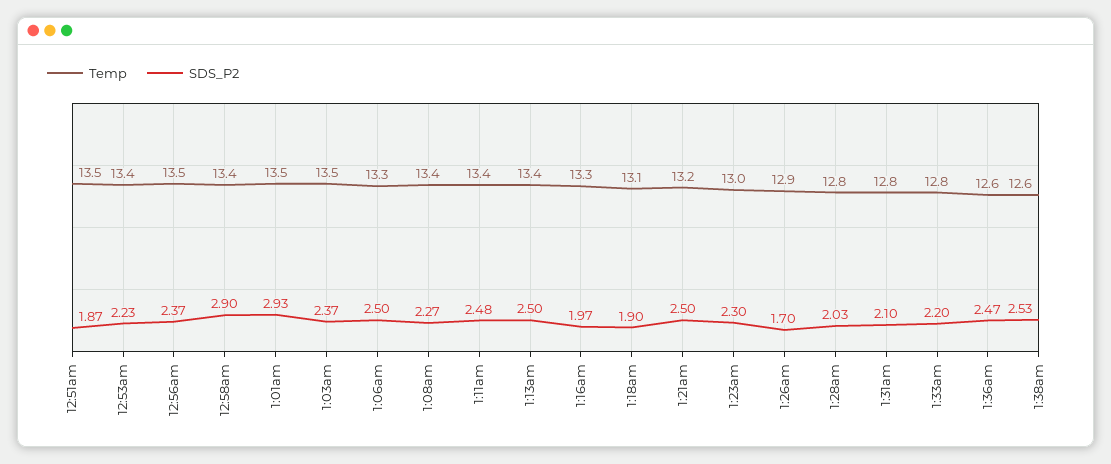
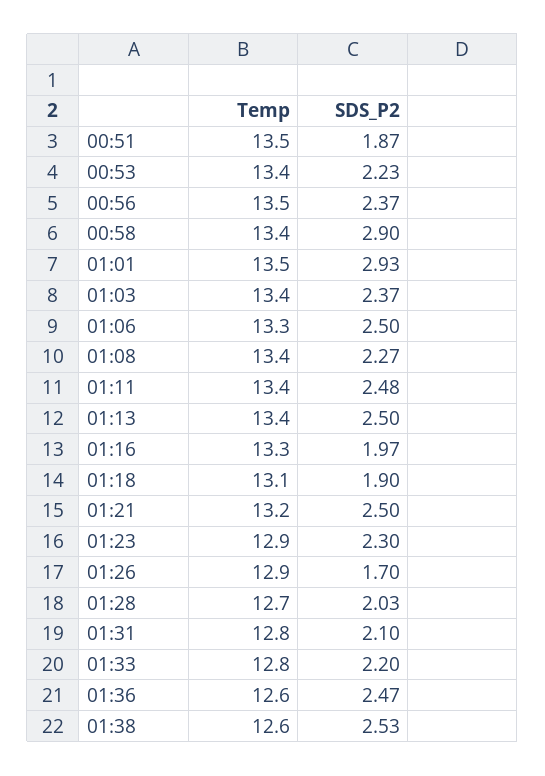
Temp, 1:03am: 13.5 -> 13.4
Temp, 1:23am: 13 -> 12.9
Temp, 1:28am: 12.8 -> 12.7

